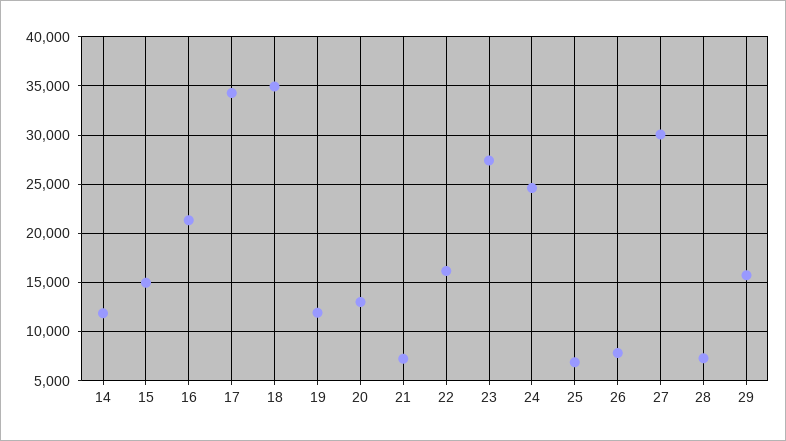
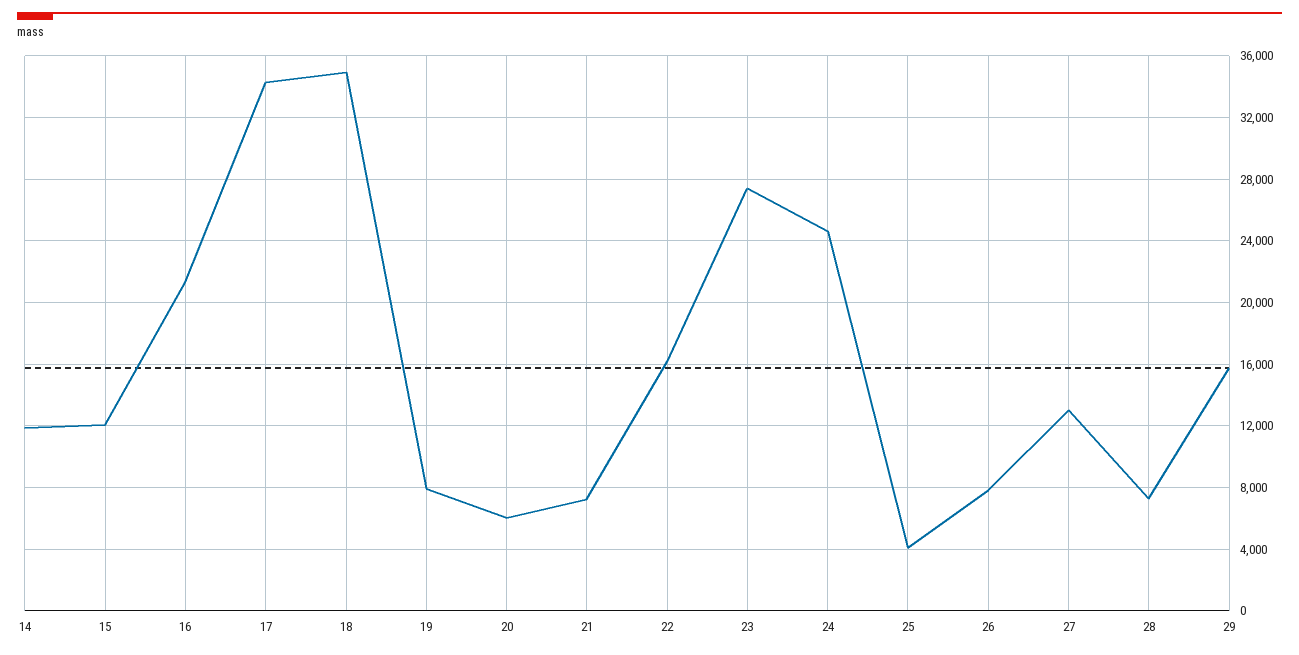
15: 15000 -> 12000
19: 12000 -> 8000
20: 13000 -> 6000
25: 7000 -> 4000
27: 30000 -> 13000

